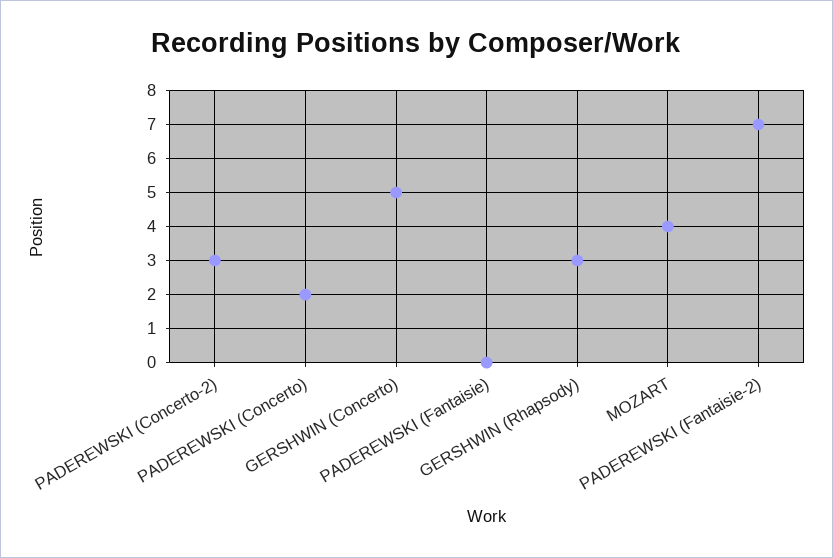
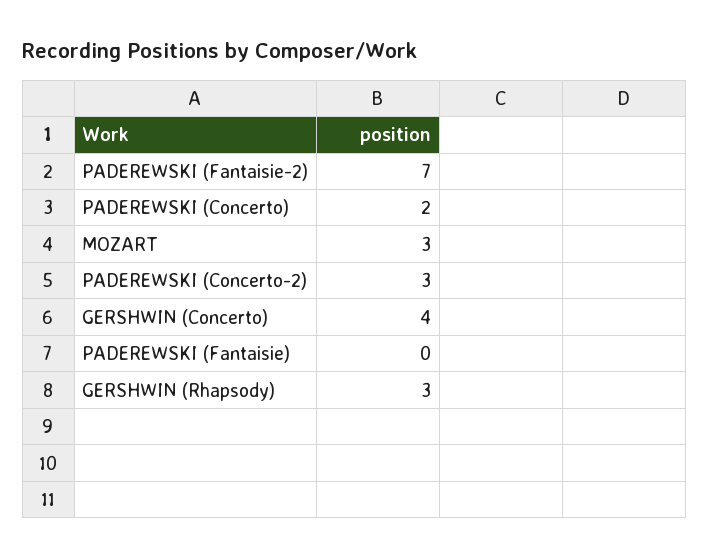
GERSHWIN (Concerto): 5 -> 4
MOZART: 4 -> 3

